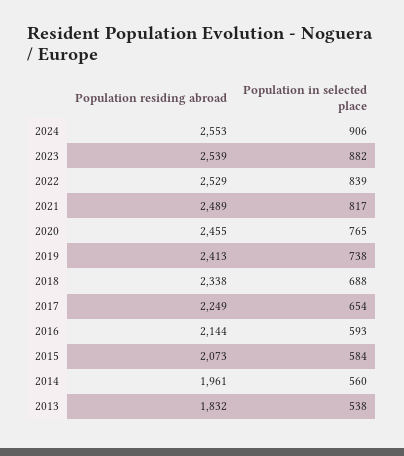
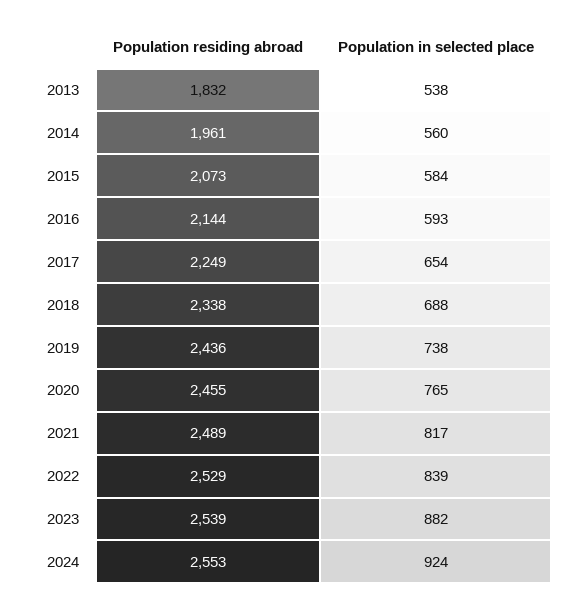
Population in selected place, 2024: 906 -> 924
Population residing abroad, 2019: 2413 -> 2436

